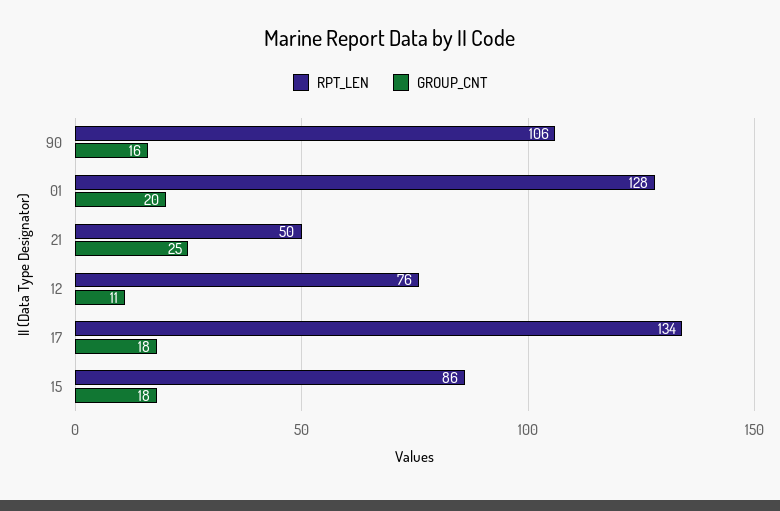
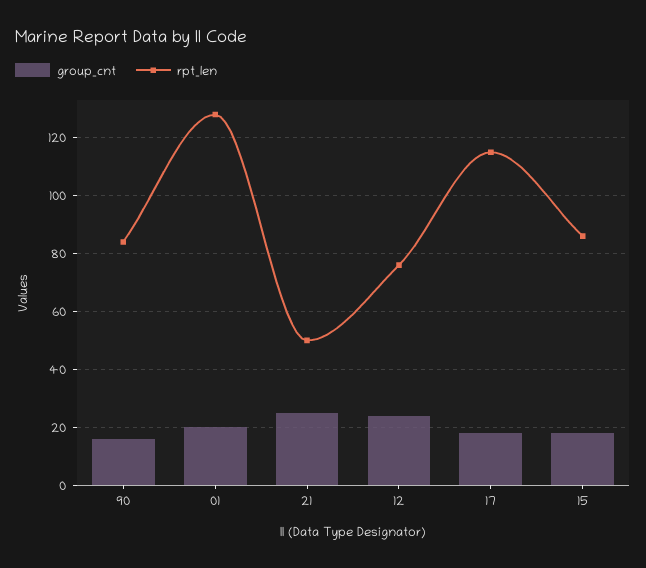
RPT_LEN, 90: 106 -> 85
GROUP_CNT, 12: 11 -> 25
RPT_LEN, 17: 134 -> 115

